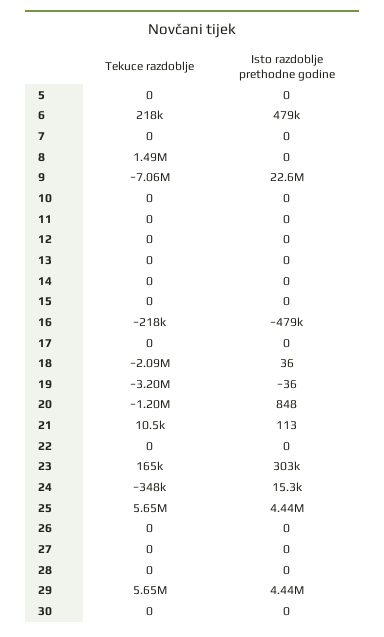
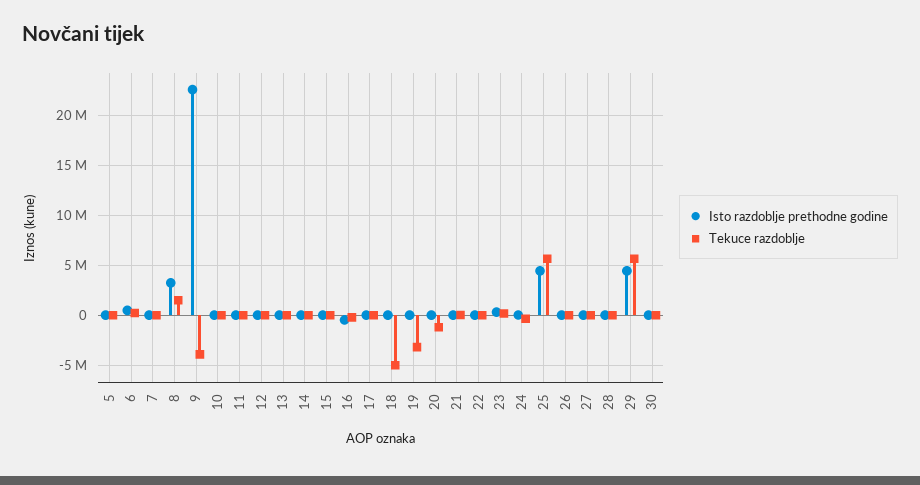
Isto razdoblje prethodne godine, 8: 0 -> 3000000
Tekuce razdoblje, 9: -7060000 -> -4000000
Tekuce razdoblje, 18: -2090000 -> -5000000

